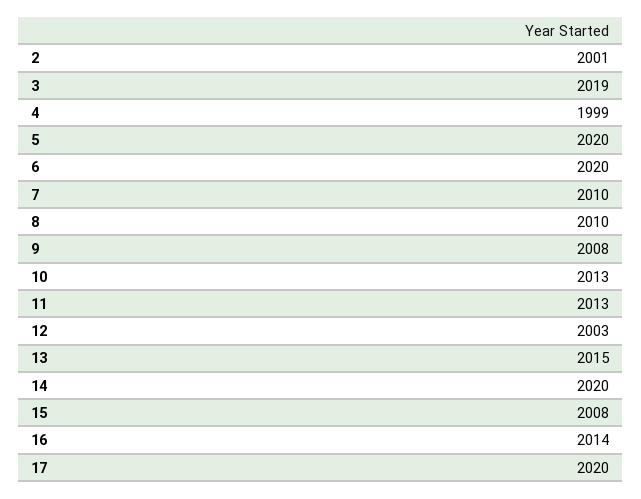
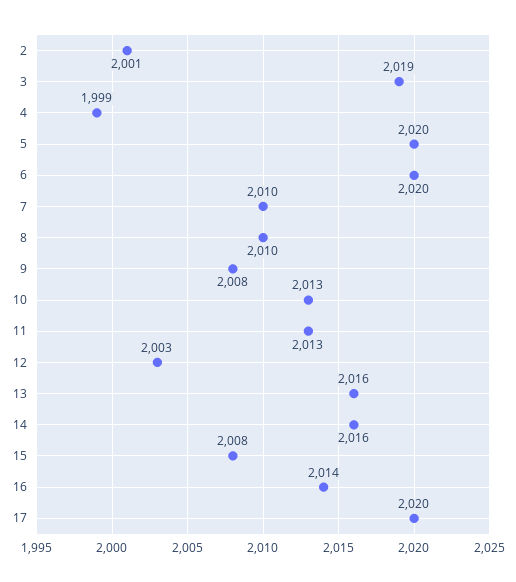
13: 2015 -> 2016
14: 2020 -> 2016

